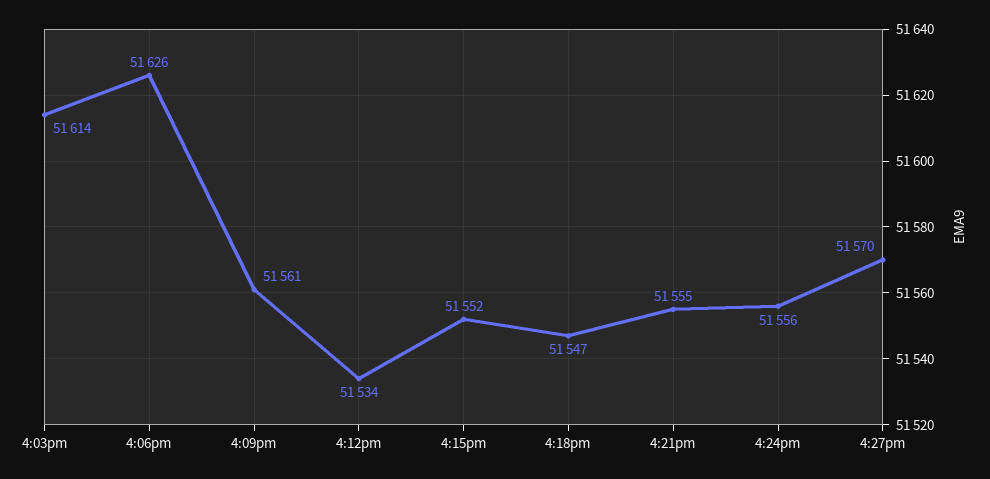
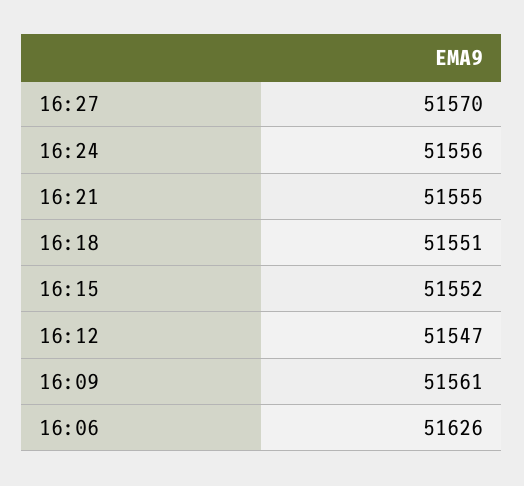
4:03pm: 51614 -> none
4:12pm: 51534 -> 51547
4:18pm: 51547 -> 51551

